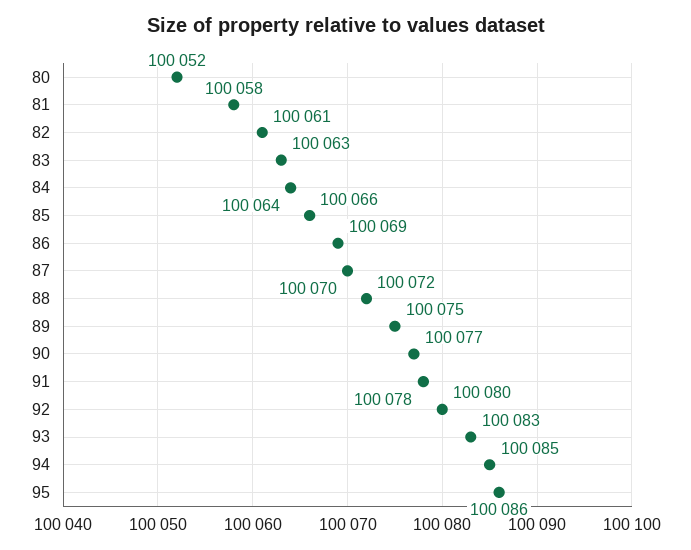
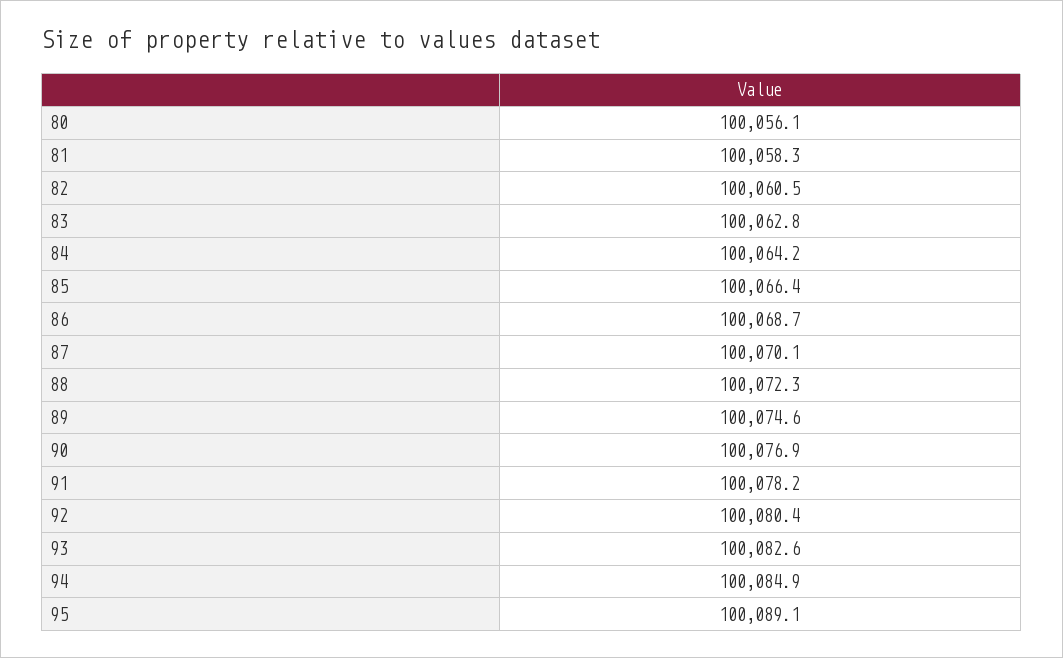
80: 100052 -> 100056.1
95: 100086 -> 100089.1

